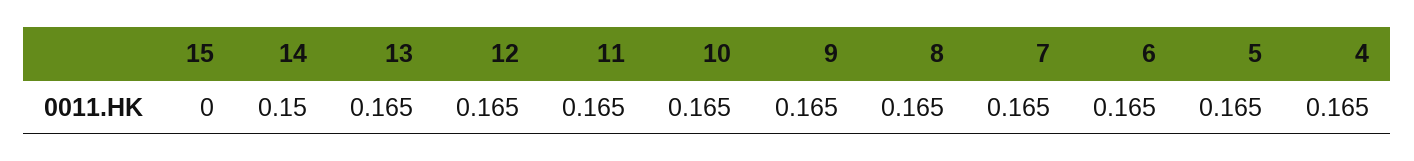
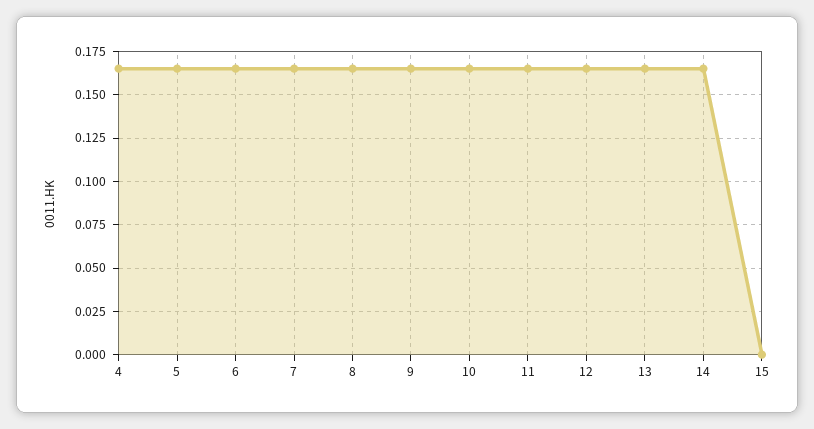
14: 0.15 -> 0.165

